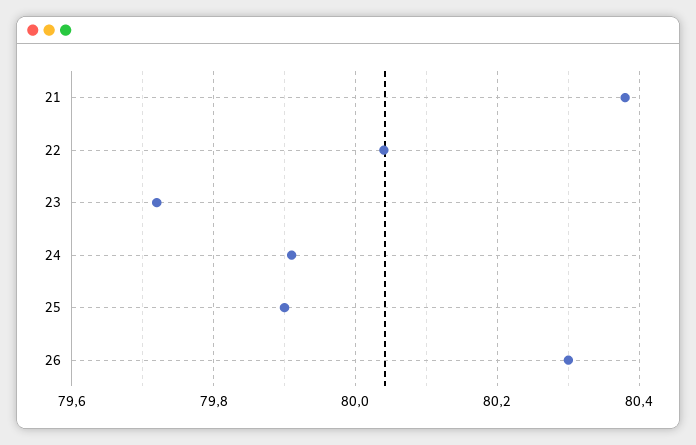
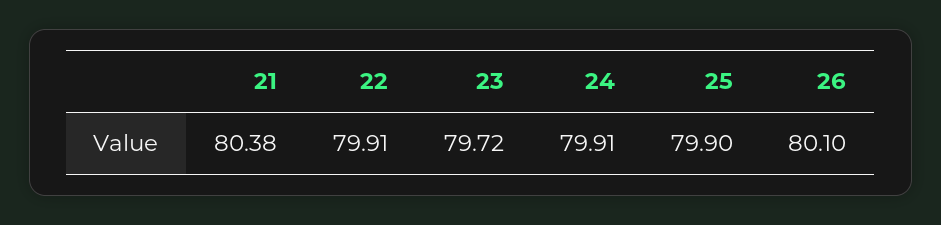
22: 80.05 -> 79.91
26: 80.3 -> 80.1

